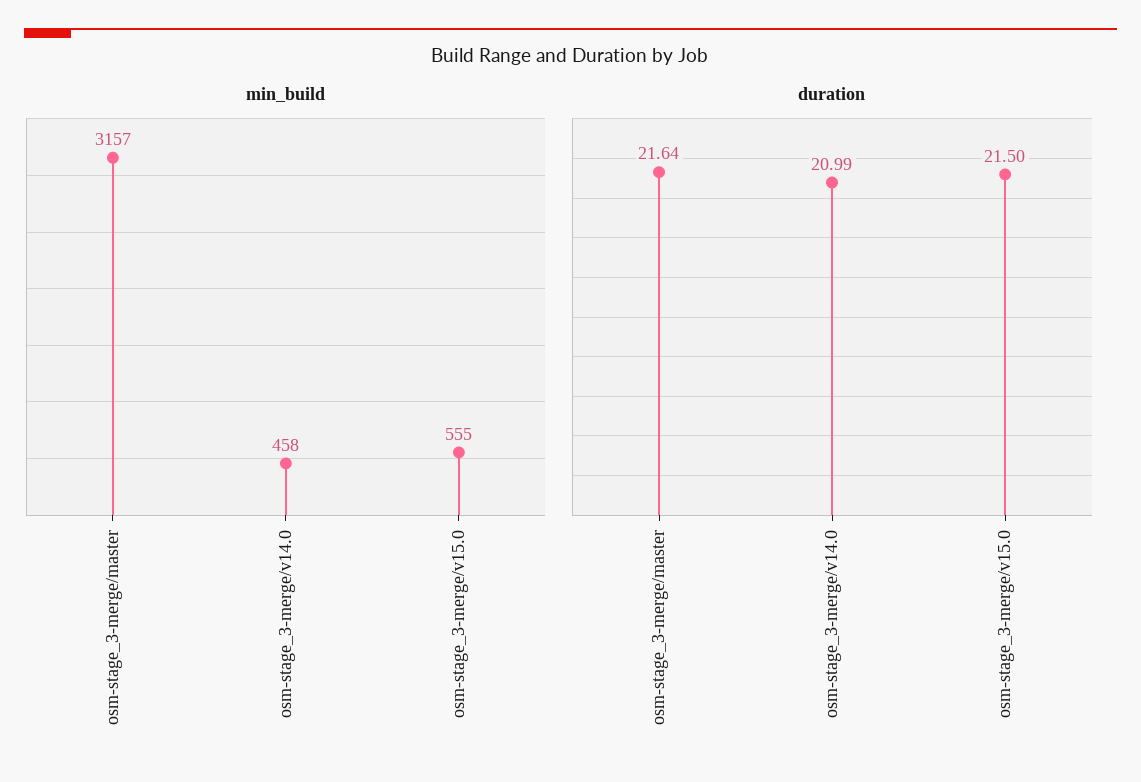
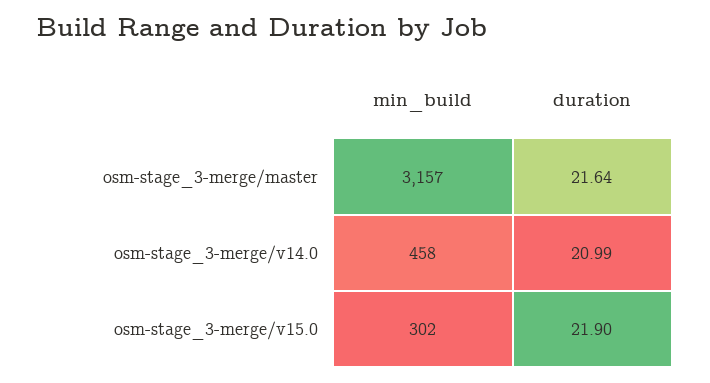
min_build, osm-stage_3-merge/v15.0: 555 -> 302
duration, osm-stage_3-merge/v15.0: 21.5 -> 21.9

